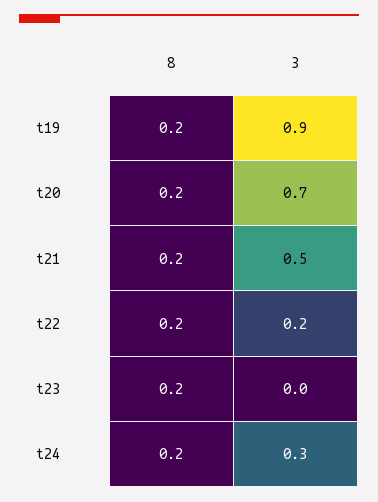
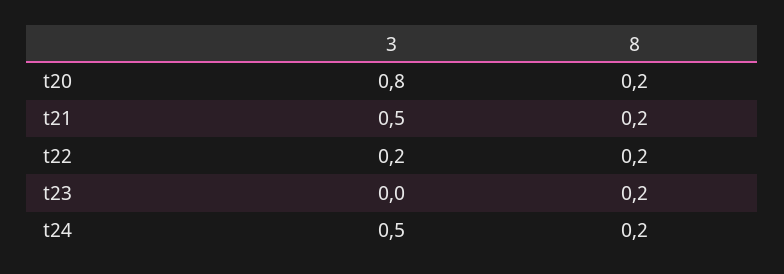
8, t19: 0.2 -> none
3, t19: 0.9 -> none
3, t20: 0.7 -> 0.8
3, t24: 0.3 -> 0.5

